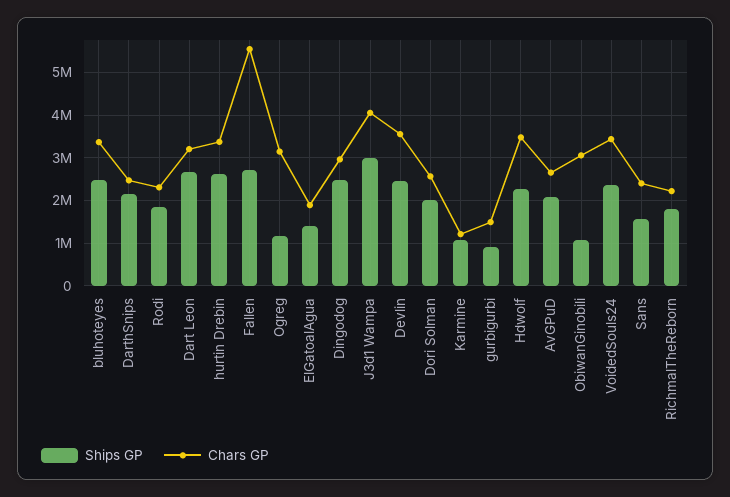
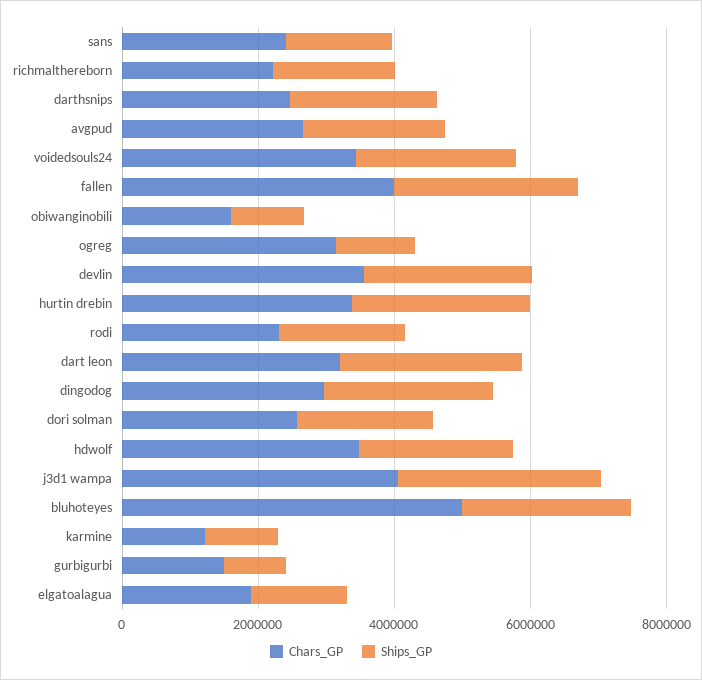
Chars GP, bluhoteyes: 3400000 -> 5000000
Chars GP, Fallen: 5600000 -> 4000000
Chars GP, ObiwanGinobili: 3000000 -> 1500000

